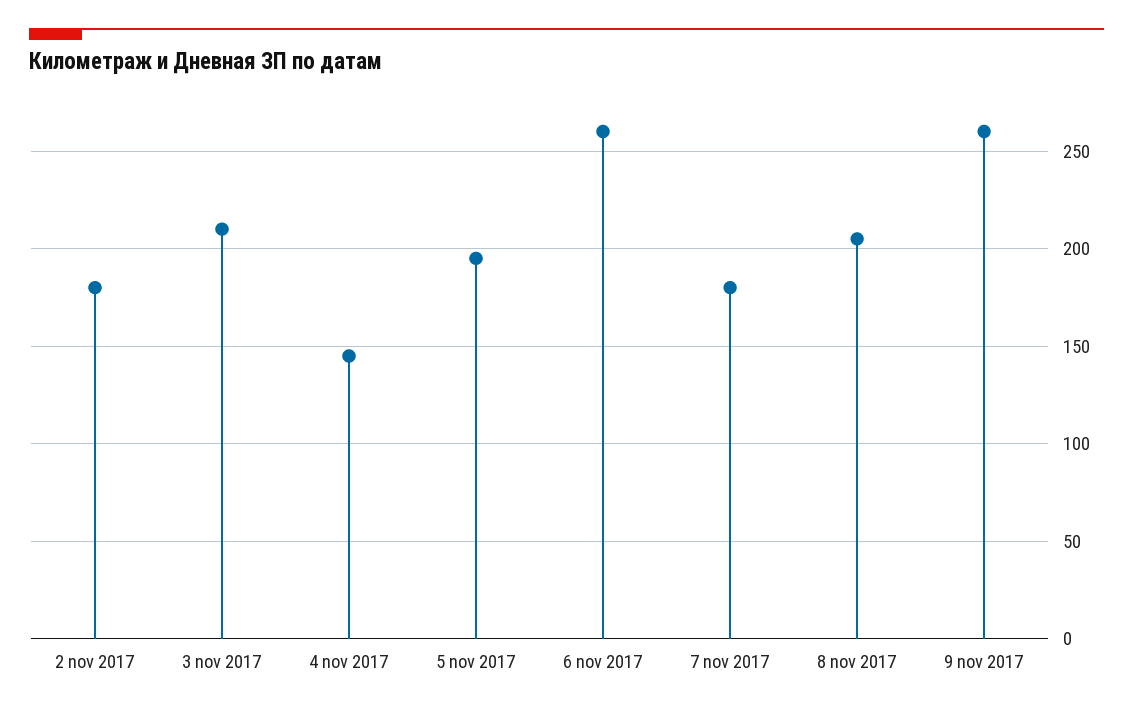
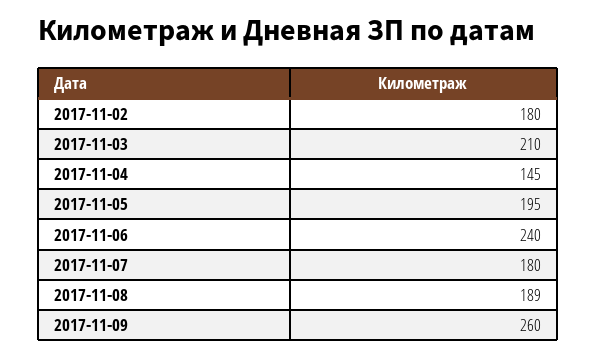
6 nov 2017: 260 -> 240
8 nov 2017: 205 -> 189

